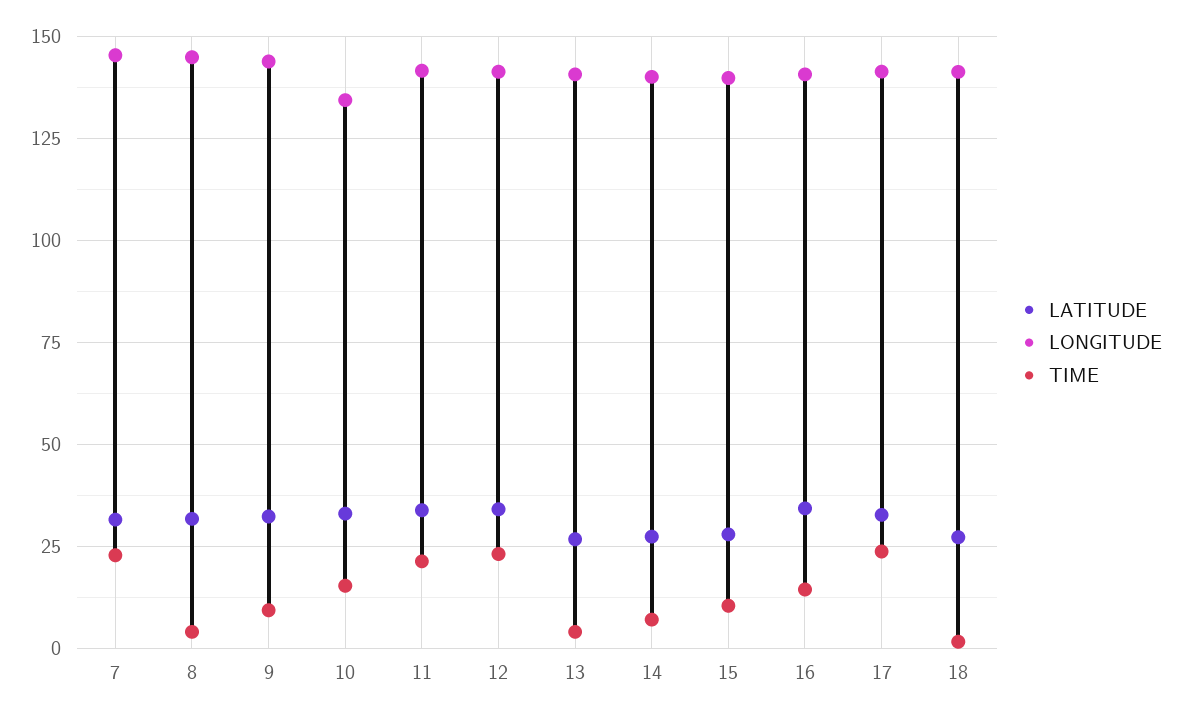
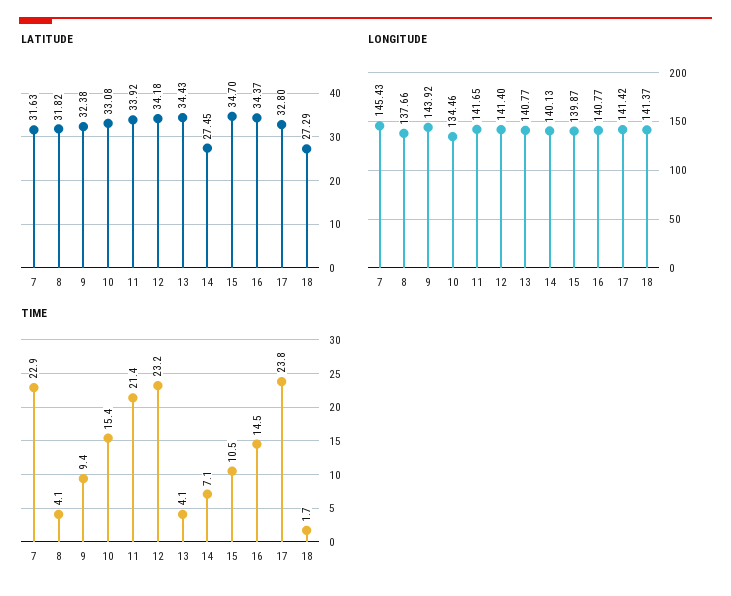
LONGITUDE, 8: 145 -> 137.66
LATITUDE, 13: 27.5 -> 34.43
LATITUDE, 15: 27.5 -> 34.7

